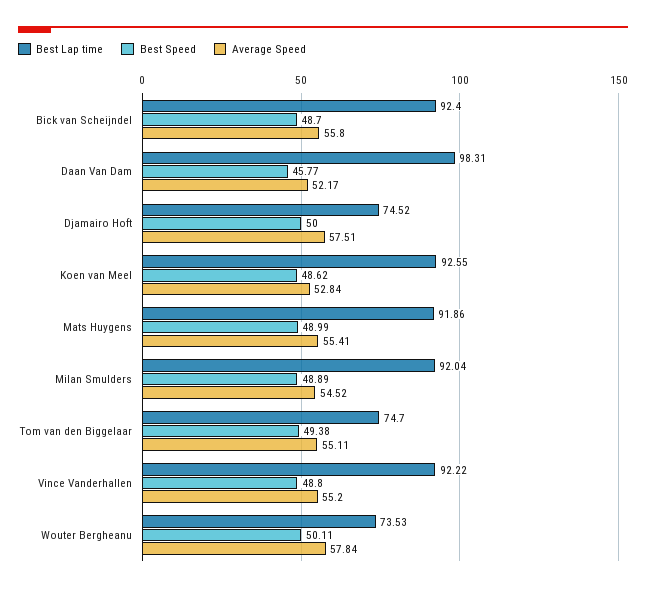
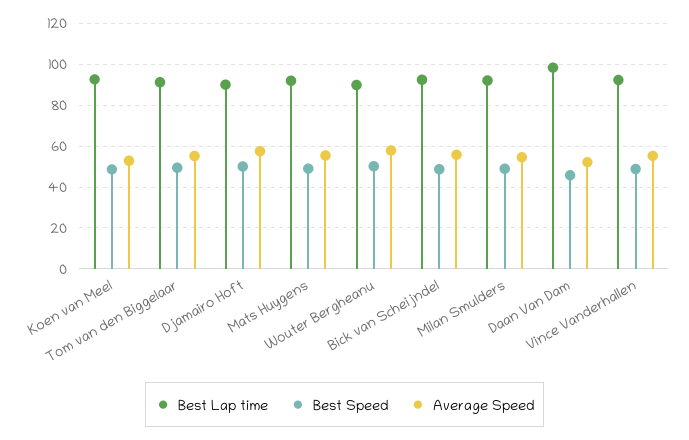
Best Lap time, Djamairo Hoft: 74.52 -> 90
Best Lap time, Tom van den Biggelaar: 74.7 -> 90
Best Lap time, Wouter Bergheanu: 73.53 -> 90

